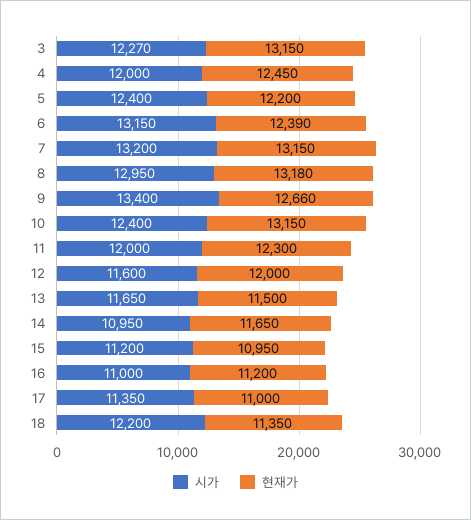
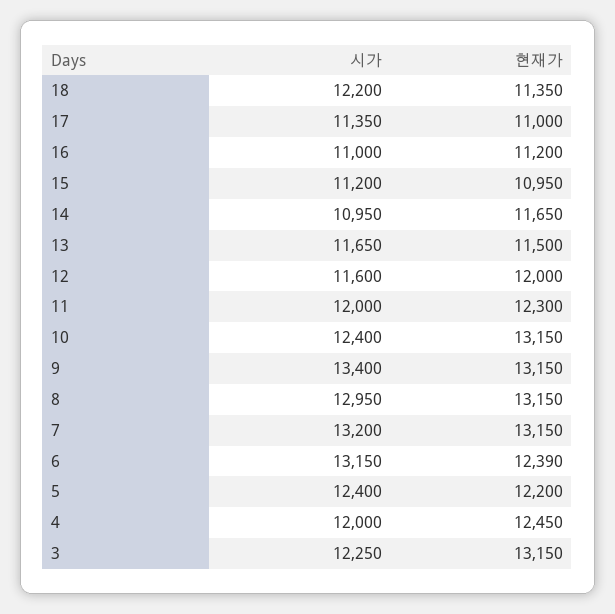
시가, 3: 12270 -> 12250
현재가, 8: 13180 -> 13150
현재가, 9: 12660 -> 13150

